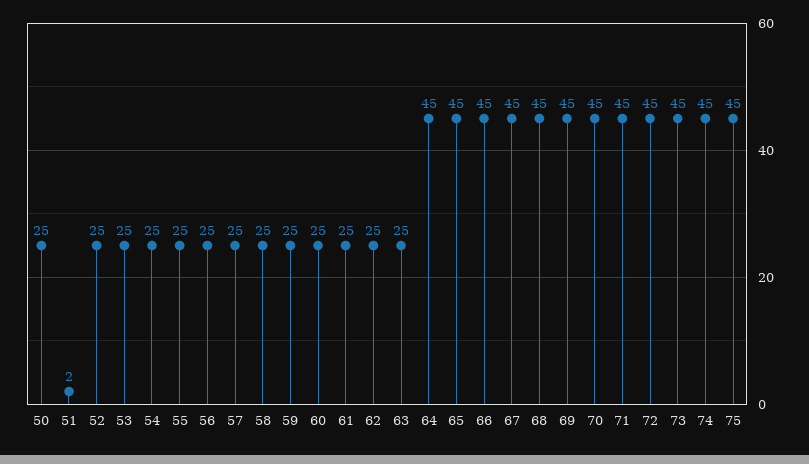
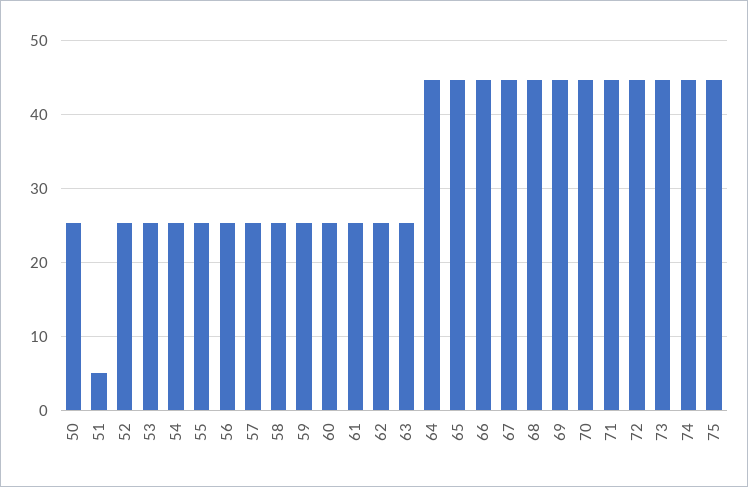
51: 2 -> 5

